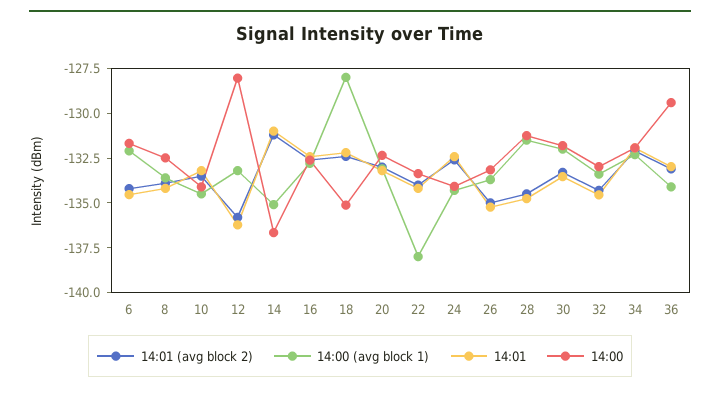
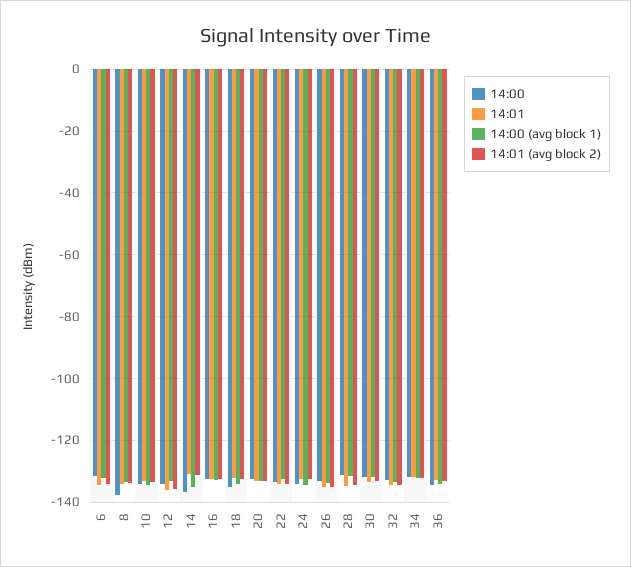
14:00, 8: -132.5 -> -138
14:00, 12: -128 -> -134
14:00 (avg block 1), 18: -128 -> -134
14:00 (avg block 1), 22: -138 -> -132
14:00, 36: -129.5 -> -134

